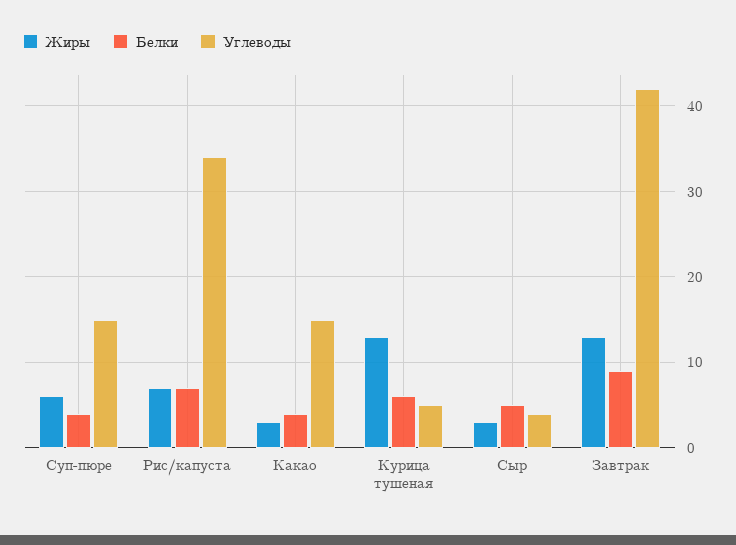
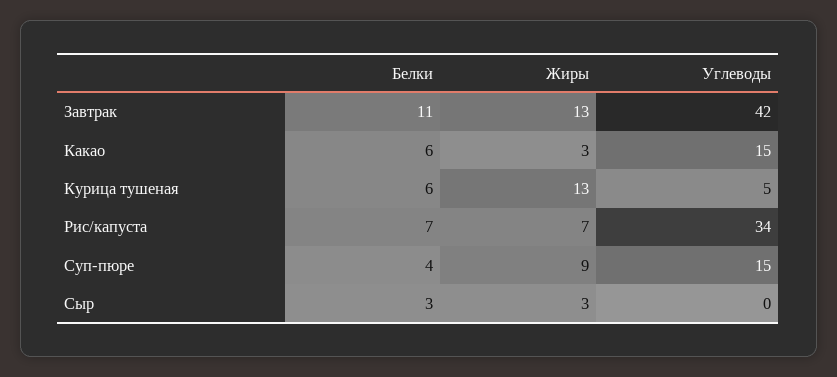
Жиры, Суп-пюре: 6 -> 9
Белки, Какао: 4 -> 6
Белки, Сыр: 5 -> 3
Углеводы, Сыр: 4 -> 0
Белки, Завтрак: 9 -> 11

